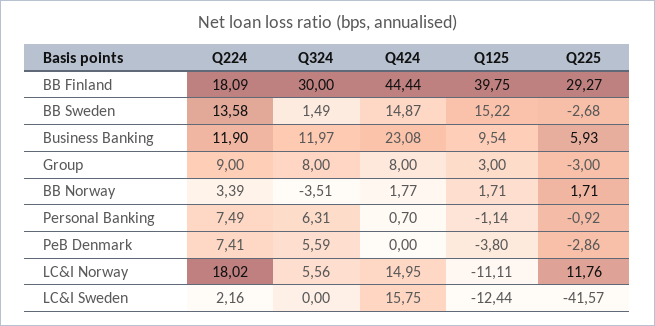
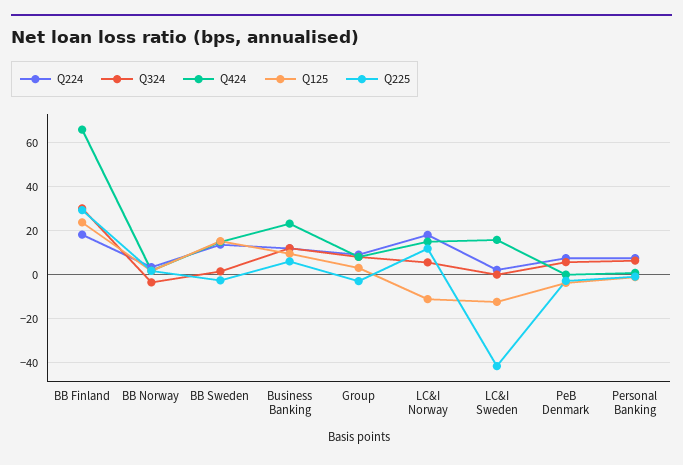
Q424, BB Finland: 44.44 -> 65
Q125, BB Finland: 39.75 -> 25

